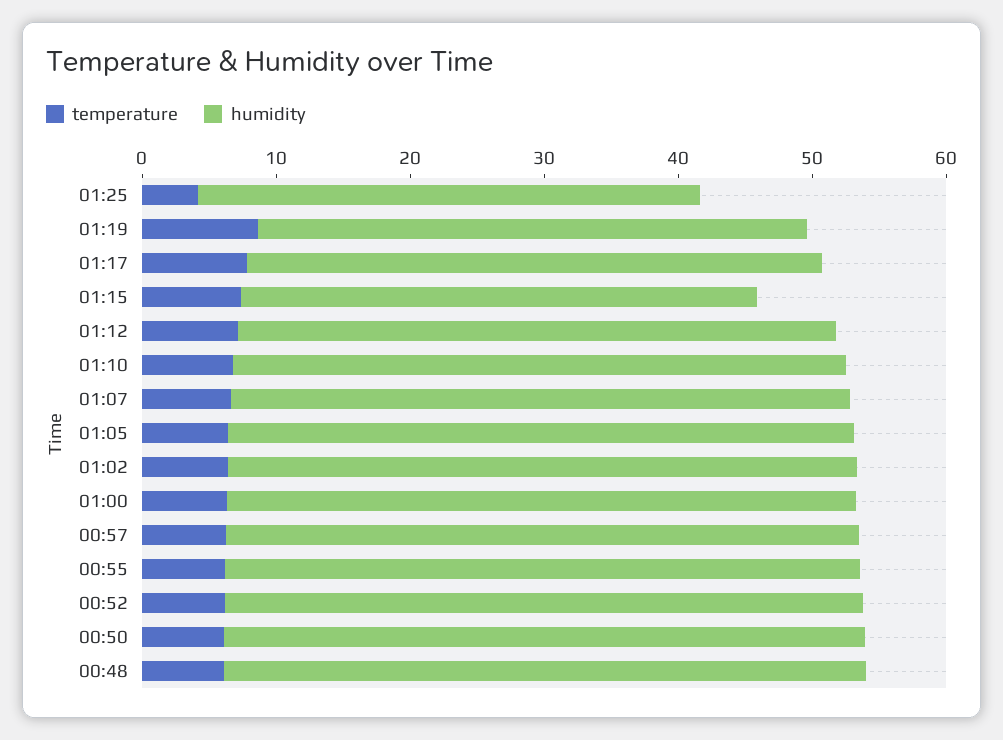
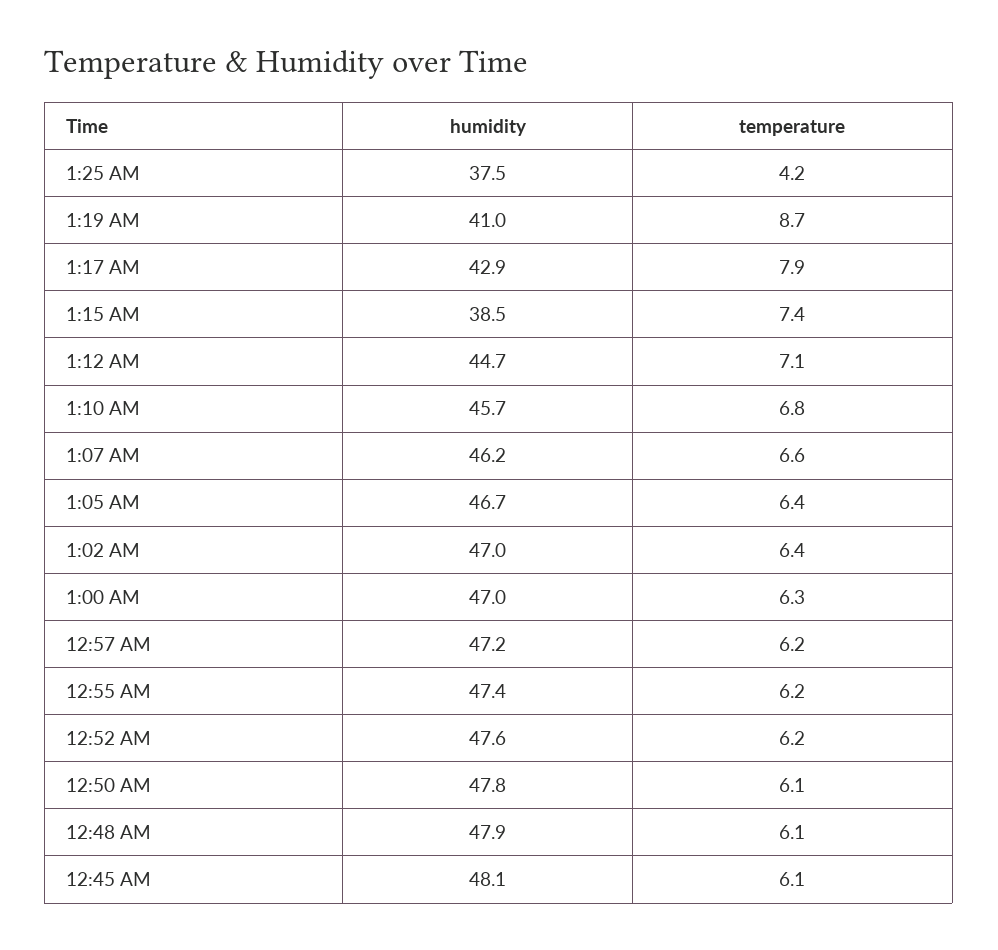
humidity, 12:45 AM: none -> 48.1
temperature, 12:45 AM: none -> 6.1

